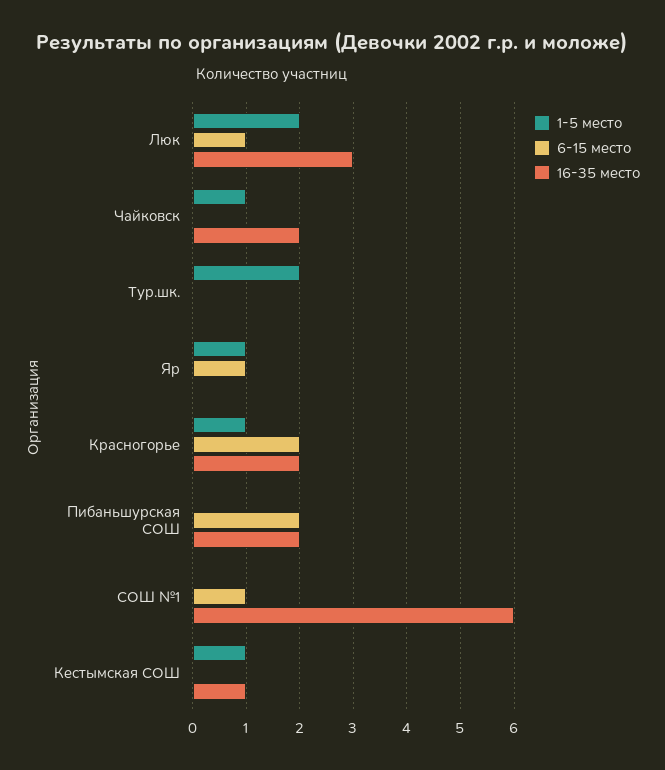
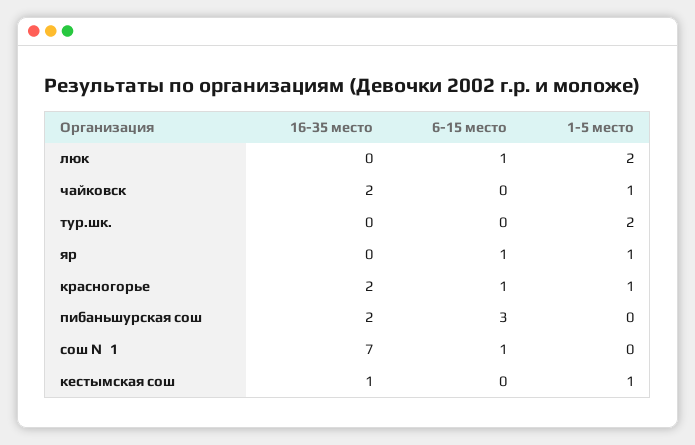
16-35 место, Люк: 3 -> 0
6-15 место, Красногорье: 2 -> 1
6-15 место, Пибаньшурская СОШ: 2 -> 3
16-35 место, СОШ №1: 6 -> 7

